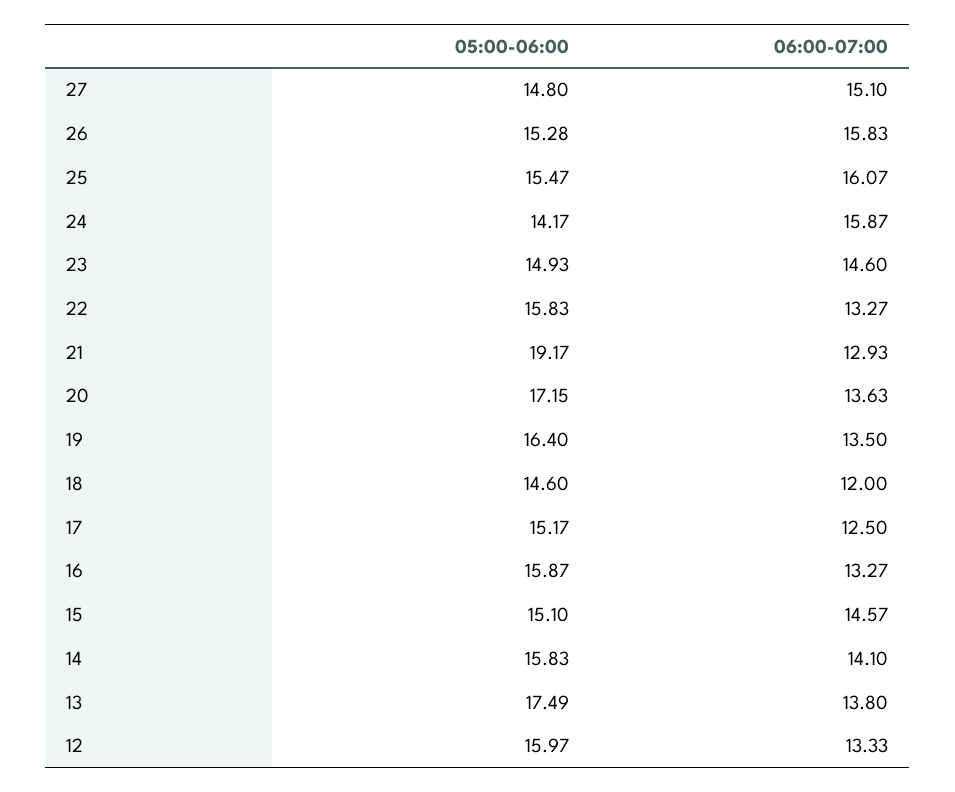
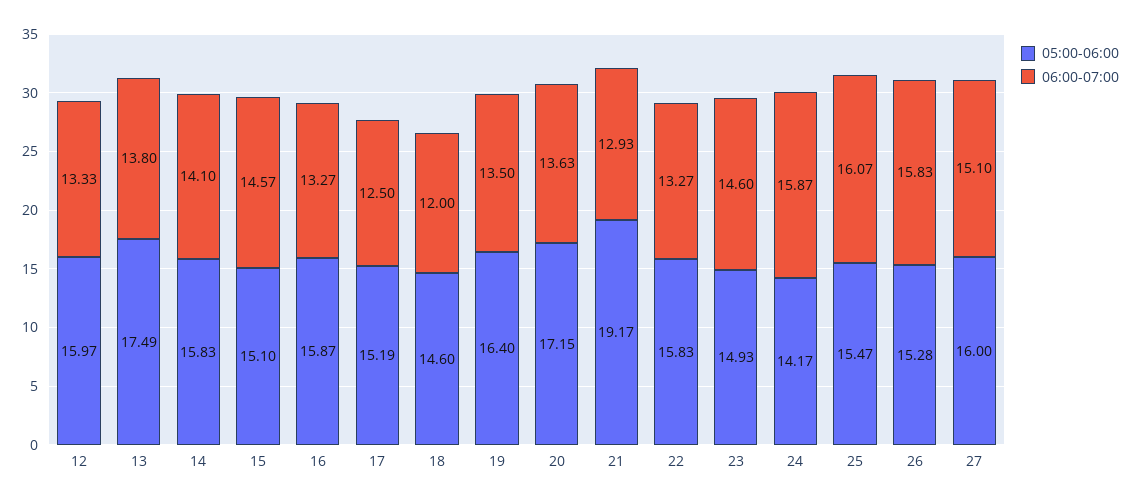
05:00-06:00, 27: 14.8 -> 16
05:00-06:00, 17: 15.17 -> 15.19

